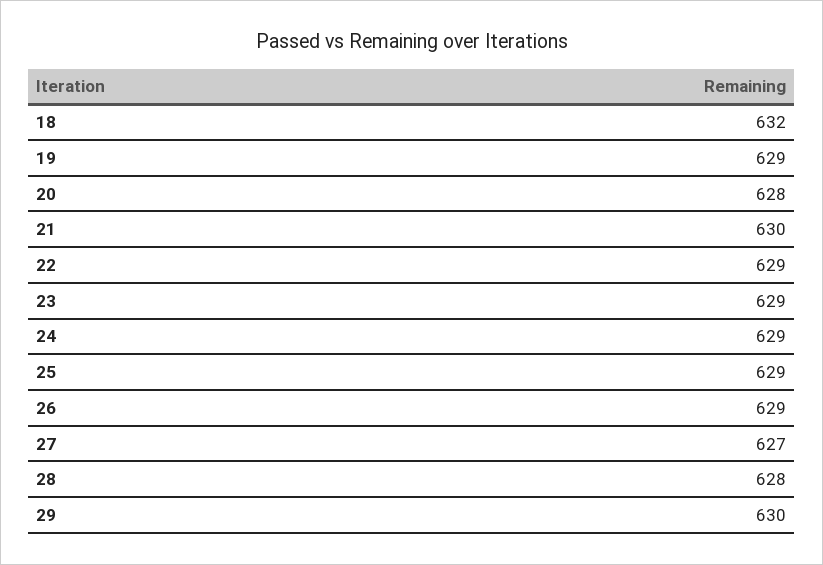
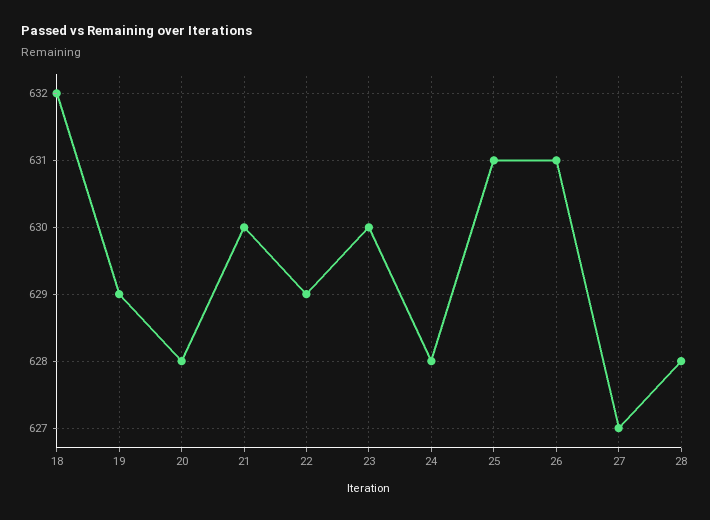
23: 629 -> 630
24: 629 -> 628
25: 629 -> 631
26: 629 -> 631
29: 630 -> none

